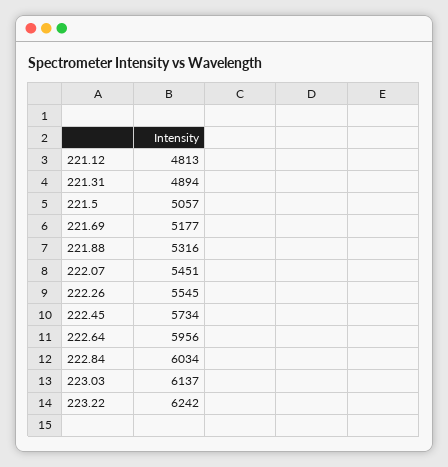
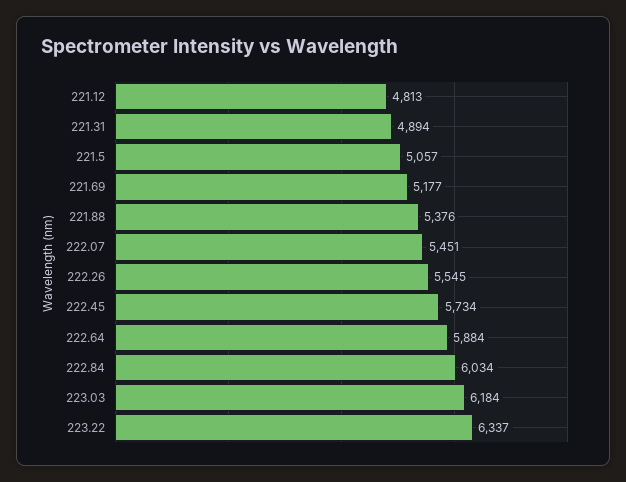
221.88: 5316 -> 5376
222.64: 5956 -> 5884
223.03: 6137 -> 6184
223.22: 6242 -> 6337

